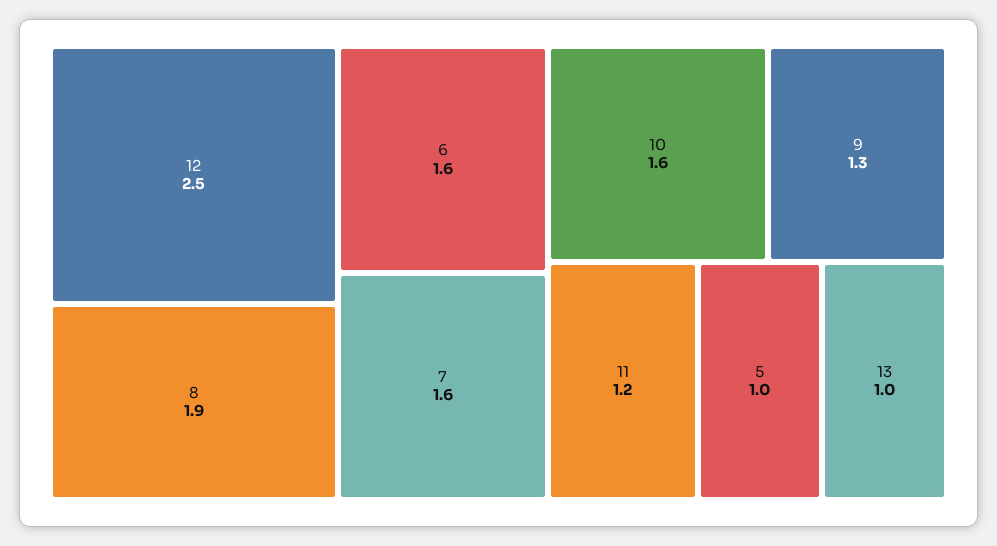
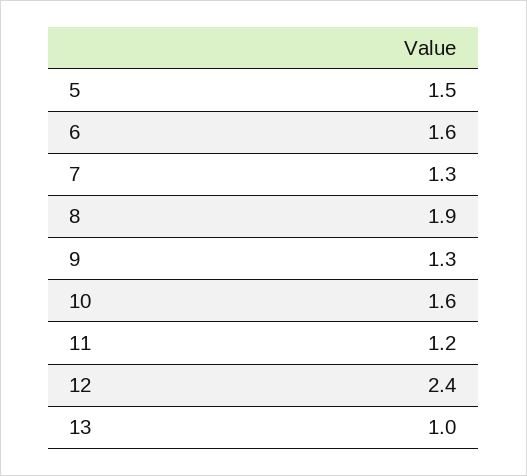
12: 2.5 -> 2.4
7: 1.6 -> 1.3
5: 1 -> 1.5

